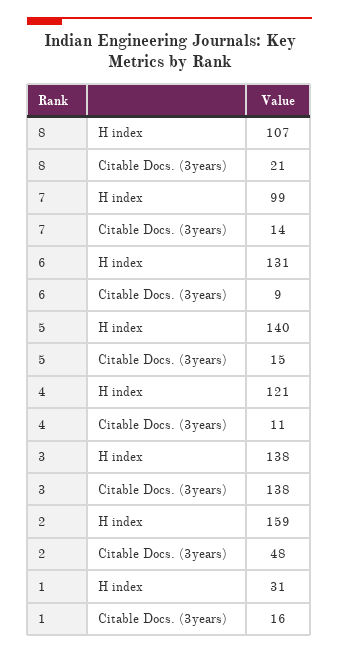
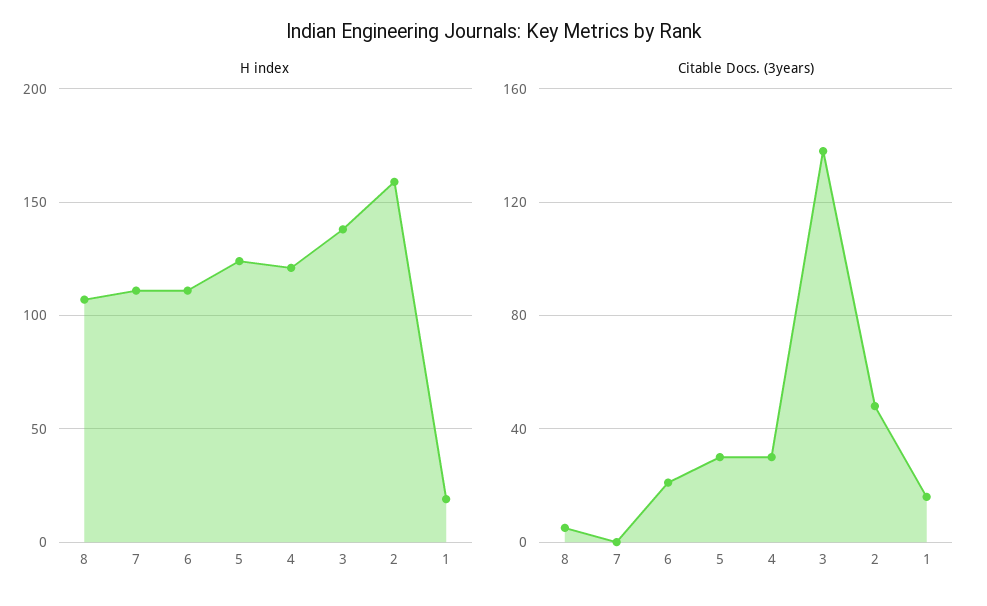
Citable Docs. (3years), 8: 21 -> 5
H index, 7: 99 -> 110
Citable Docs. (3years), 7: 14 -> 0
H index, 6: 131 -> 110
Citable Docs. (3years), 6: 9 -> 20
H index, 5: 140 -> 125
Citable Docs. (3years), 5: 15 -> 30
Citable Docs. (3years), 4: 11 -> 30
H index, 1: 31 -> 20

